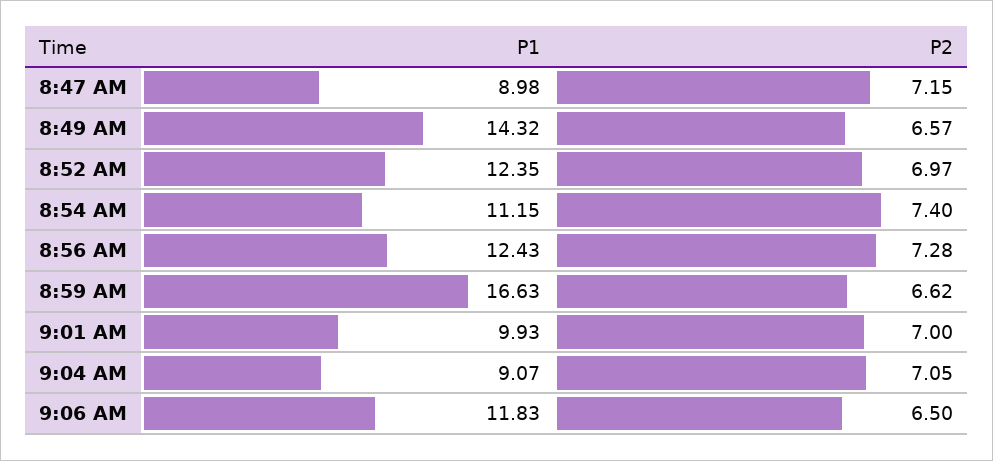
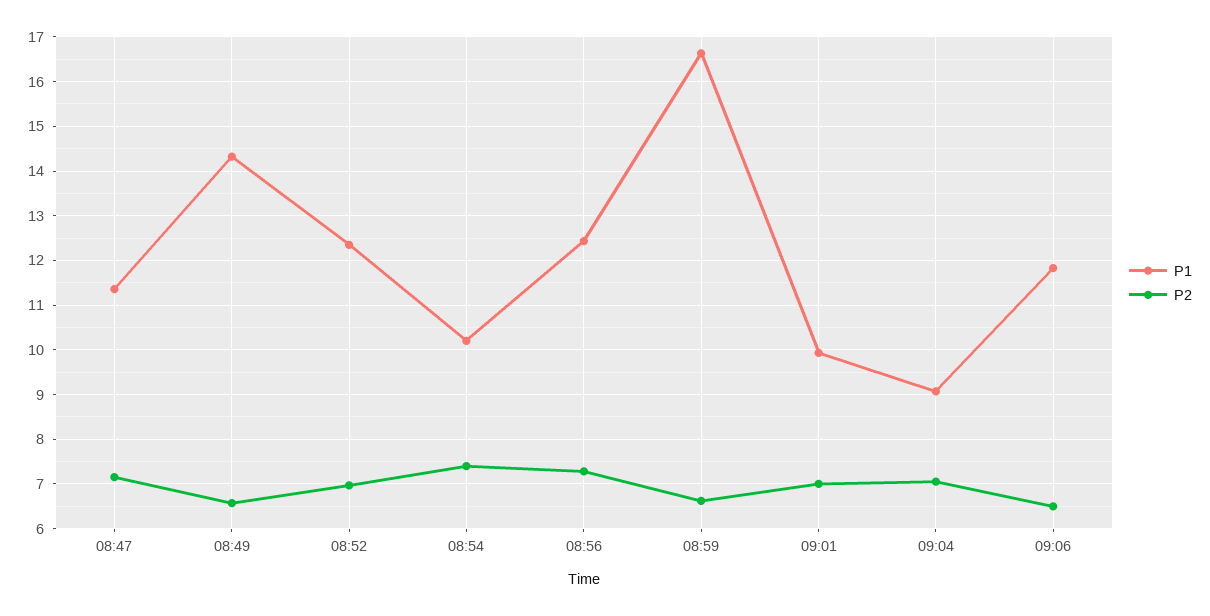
P1, 8:47 AM: 8.98 -> 11.4
P1, 8:54 AM: 11.15 -> 10.2

